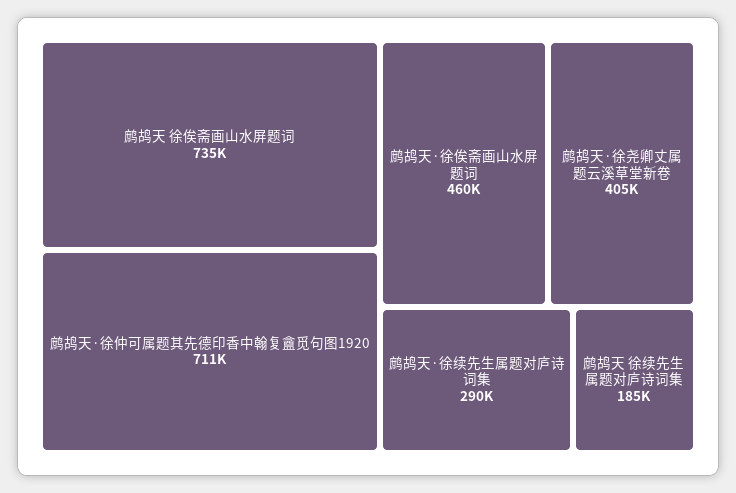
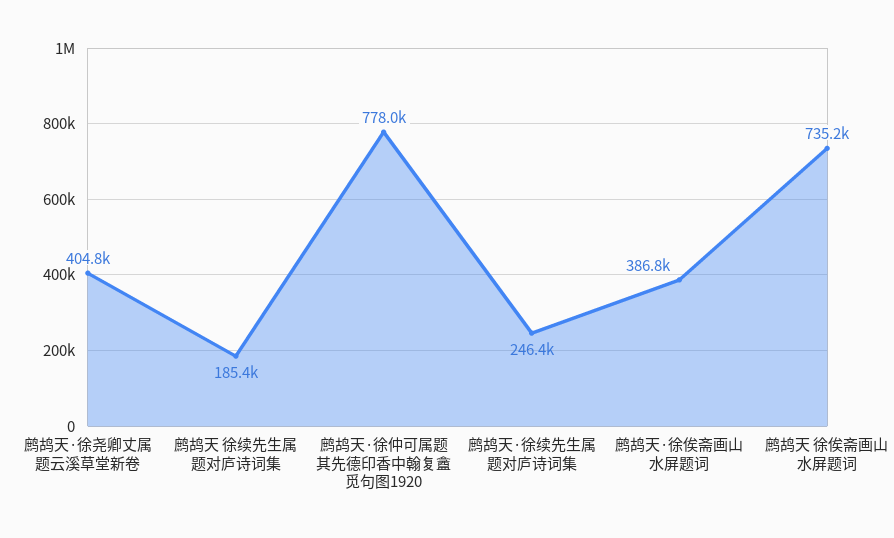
鹧鸪天·徐仲可属题其先德印香中翰复盦觅句图1920: 711000 -> 778000
鹧鸪天·徐俟斋画山水屏题词: 460000 -> 386800
鹧鸪天·徐续先生属题对庐诗词集: 290000 -> 246400

